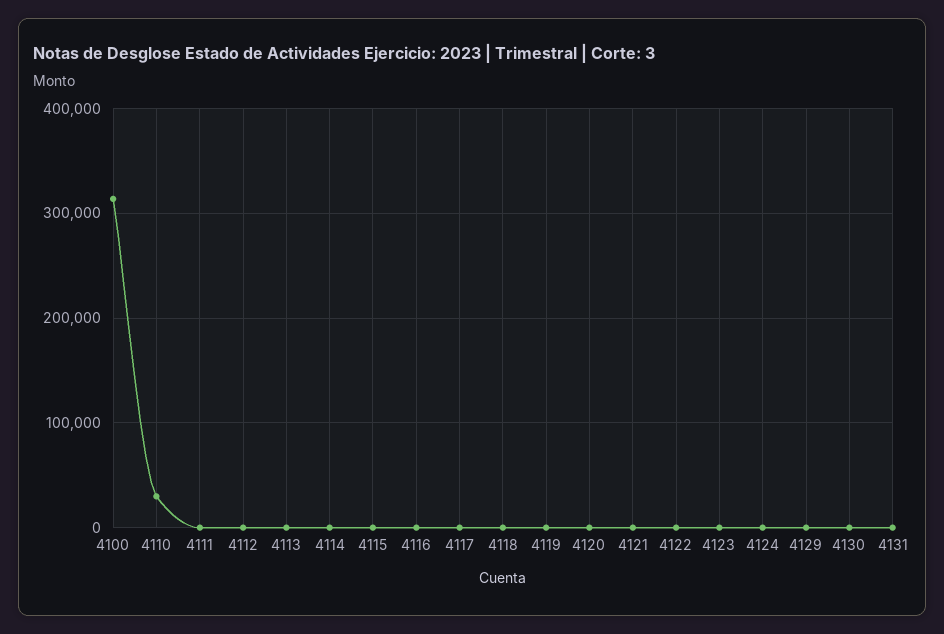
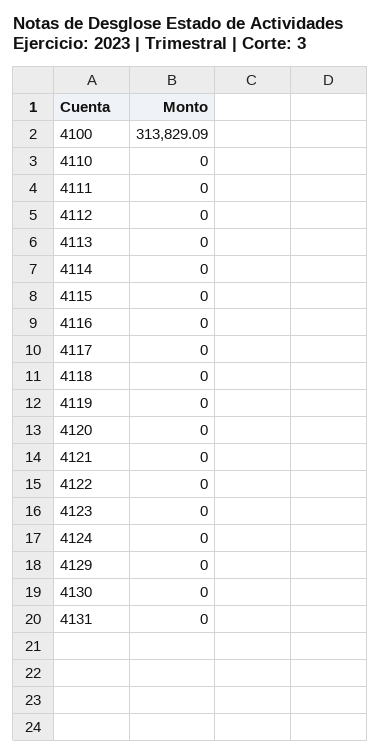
4110: 30000 -> 0

